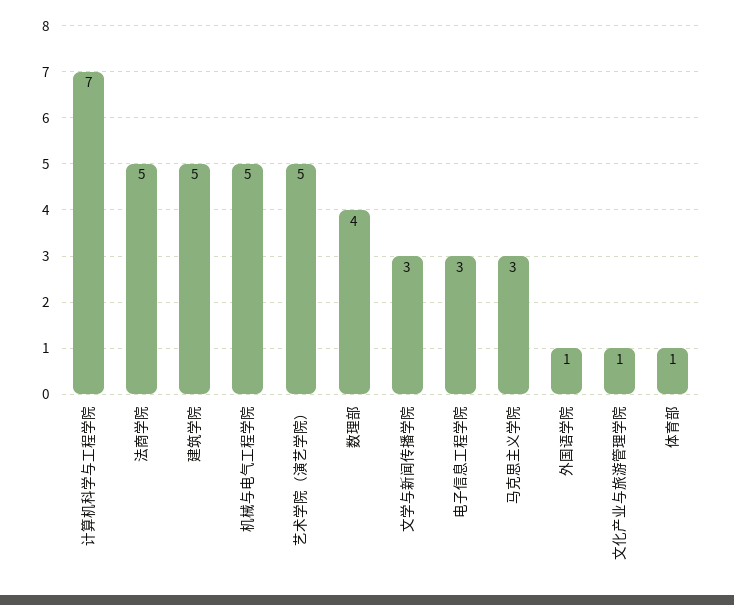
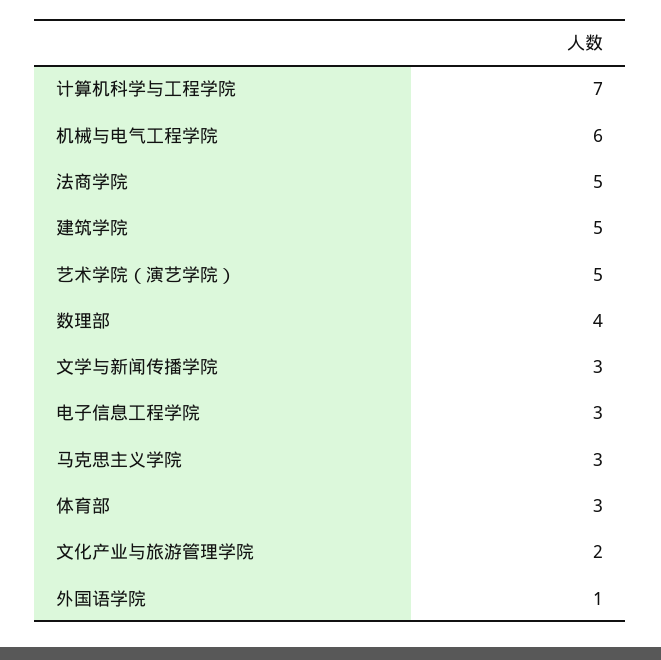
机械与电气工程学院: 5 -> 6
文化产业与旅游管理学院: 1 -> 2
体育部: 1 -> 3

